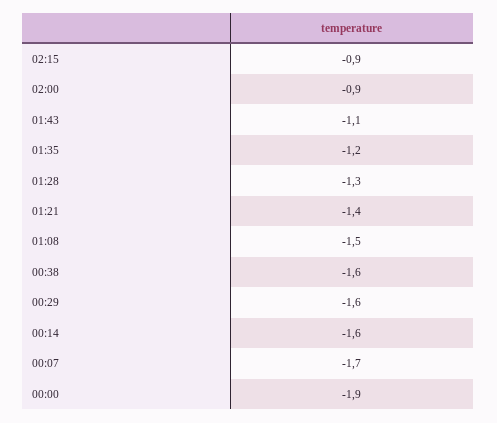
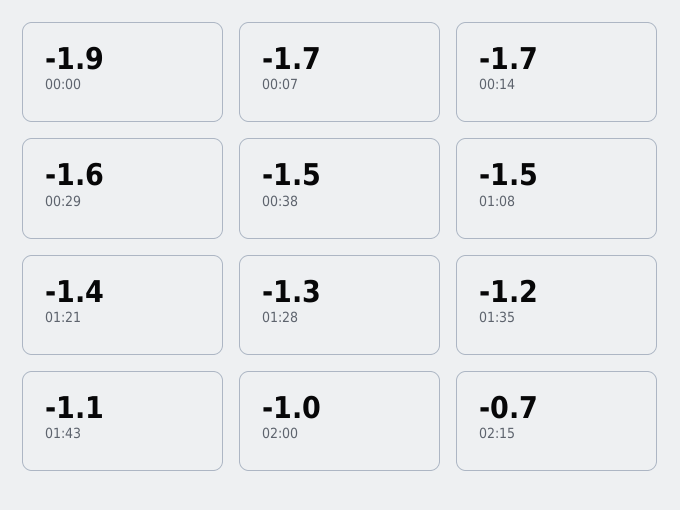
02:15: -0.9 -> -0.7
02:00: -0.9 -> -1
00:38: -1.6 -> -1.5
00:14: -1.6 -> -1.7

